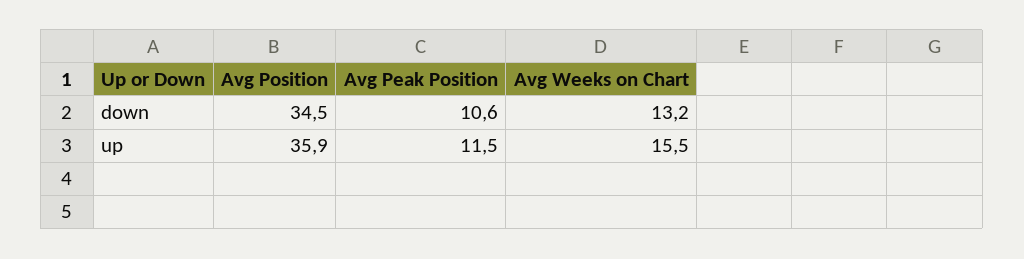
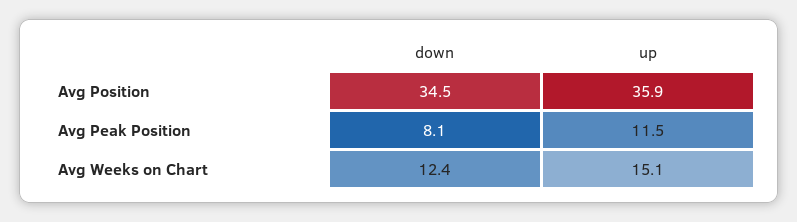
Avg Peak Position, down: 10.6 -> 8.1
Avg Weeks on Chart, down: 13.2 -> 12.4
Avg Weeks on Chart, up: 15.5 -> 15.1

